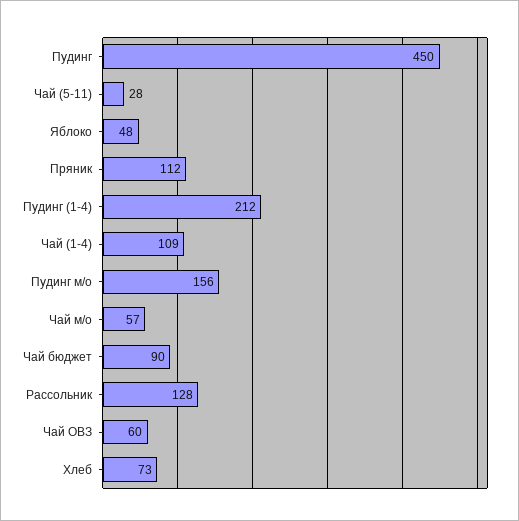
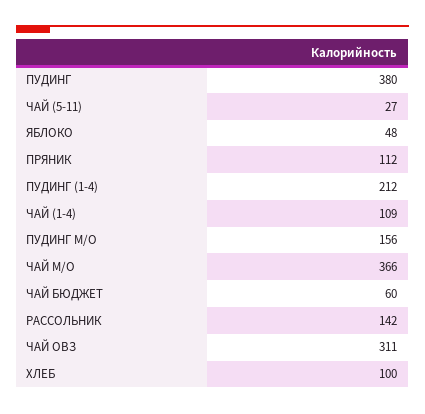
Пудинг: 450 -> 380
Чай (5-11): 28 -> 27
Чай м/о: 57 -> 366
Чай бюджет: 90 -> 60
Рассольник: 128 -> 142
Чай ОВЗ: 60 -> 311
Хлеб: 73 -> 100

